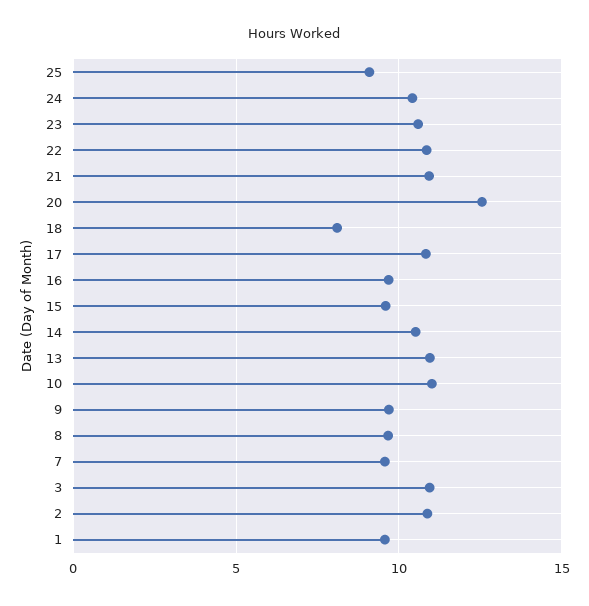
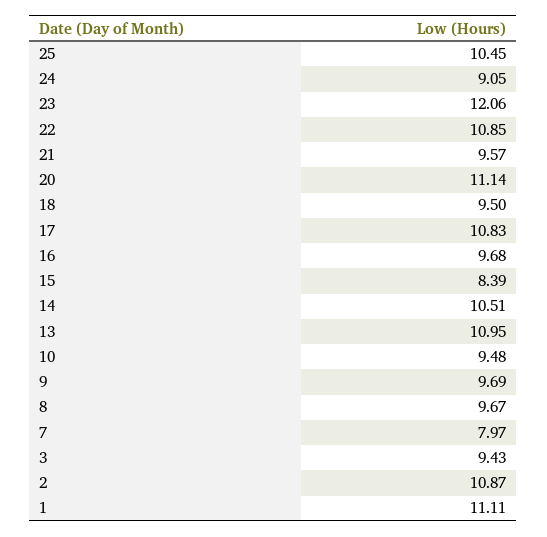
25: 9 -> 10.45
24: 10.5 -> 9.05
23: 10.5 -> 12.06
21: 11 -> 9.57
20: 12.5 -> 11.14
18: 8 -> 9.5
15: 9.5 -> 8.39
10: 11 -> 9.48
7: 9.5 -> 7.97
3: 11 -> 9.43
1: 9.5 -> 11.11

